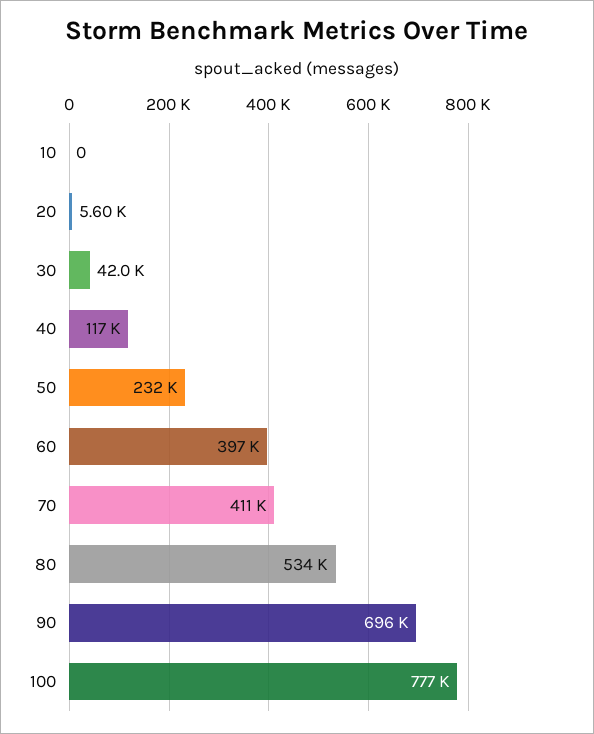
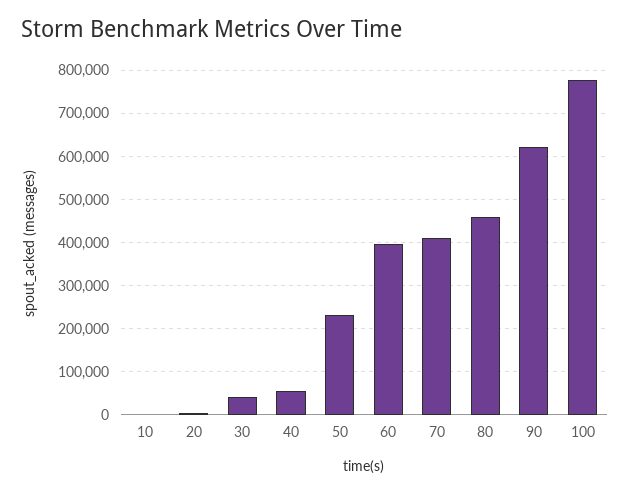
40: 117000 -> 60000
80: 534000 -> 460000
90: 696000 -> 620000

